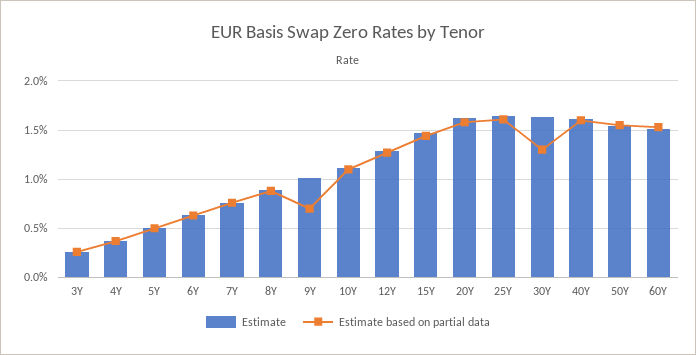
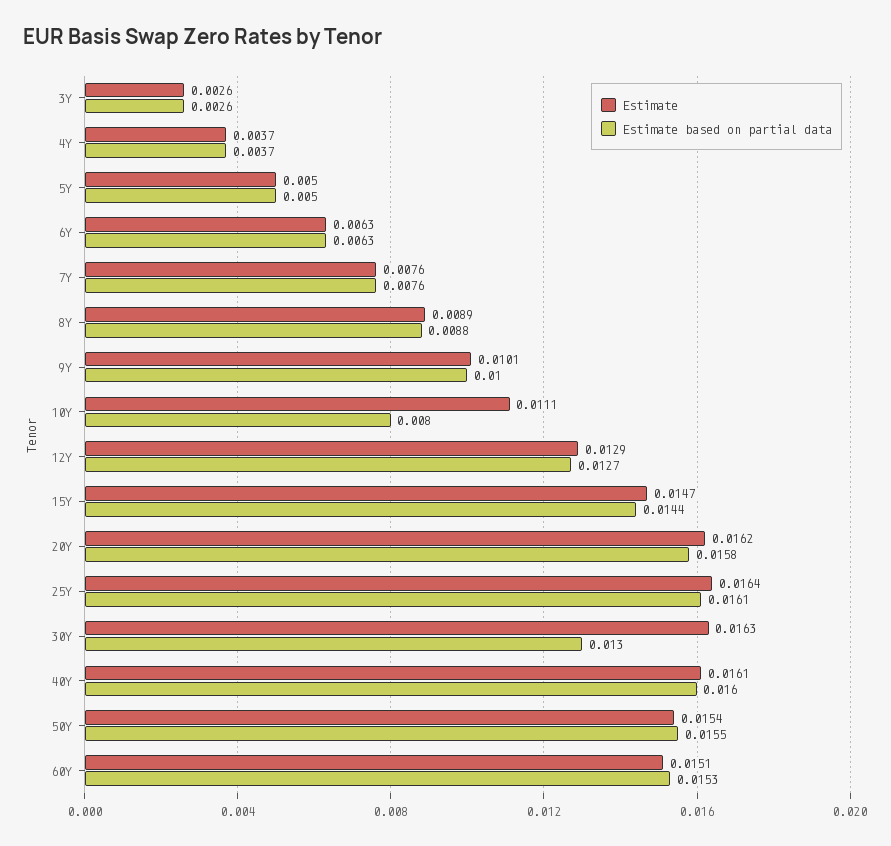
Estimate based on partial data, 9Y: 0.007 -> 0.01
Estimate based on partial data, 10Y: 0.011 -> 0.008

